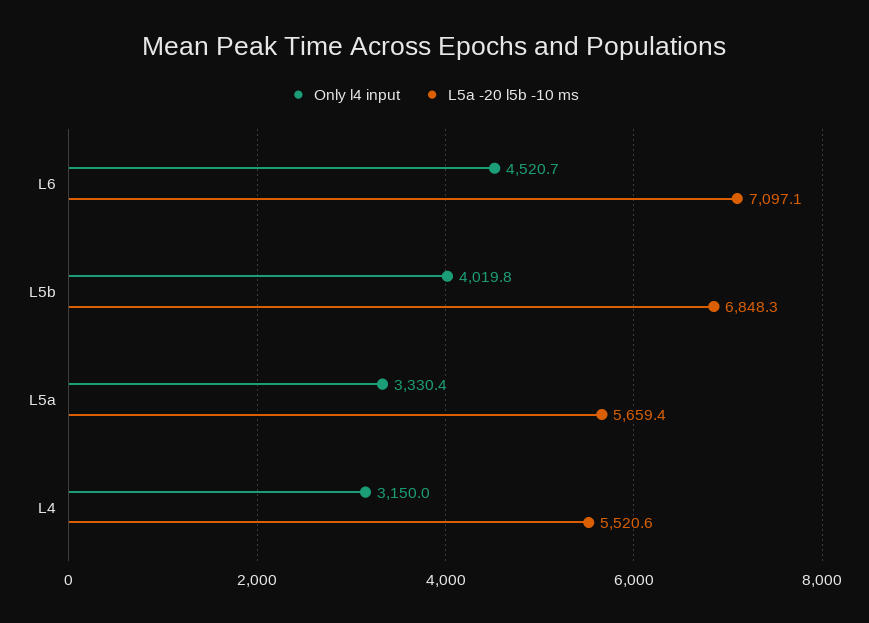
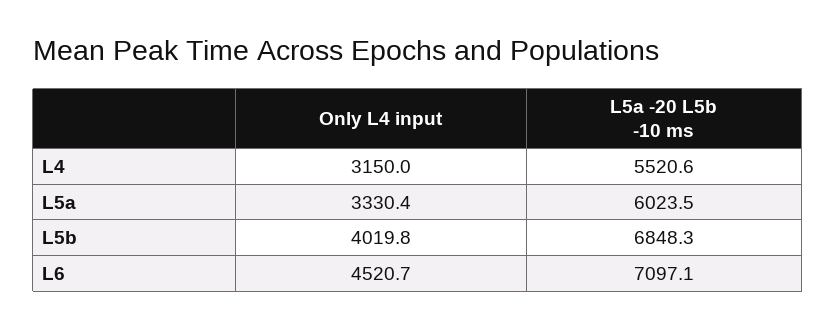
L5a -20 l5b -10 ms, L5a: 5659.4 -> 6023.5

